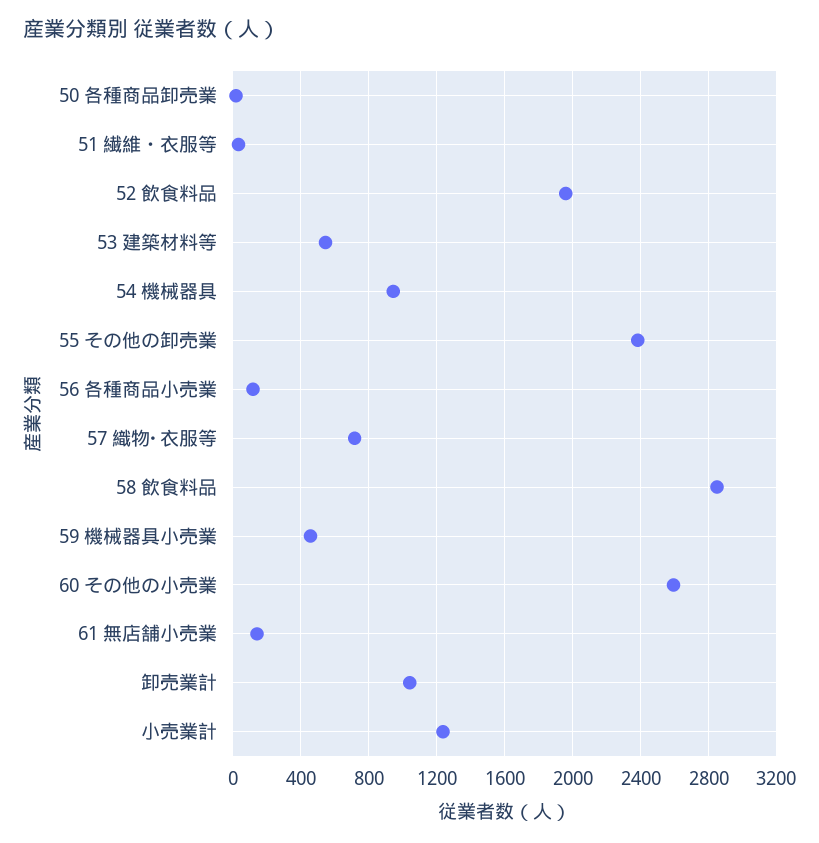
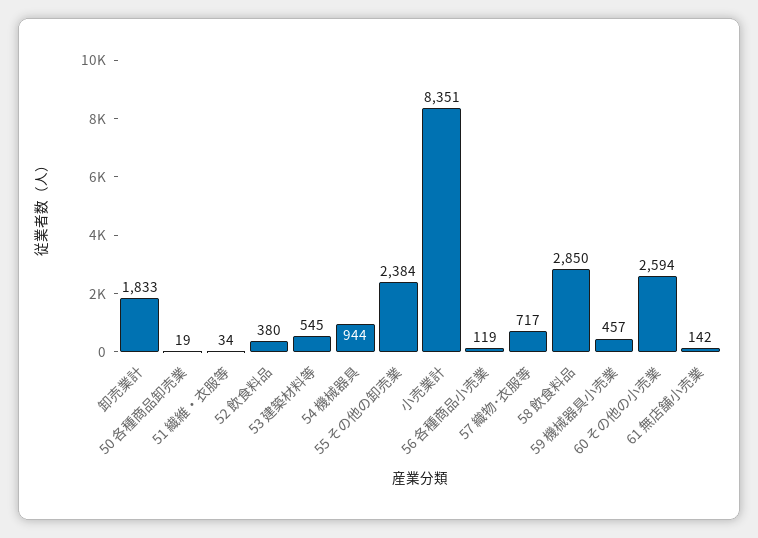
52 飲食料品: 1950 -> 380
卸売業計: 1050 -> 1833
小売業計: 1250 -> 8351

